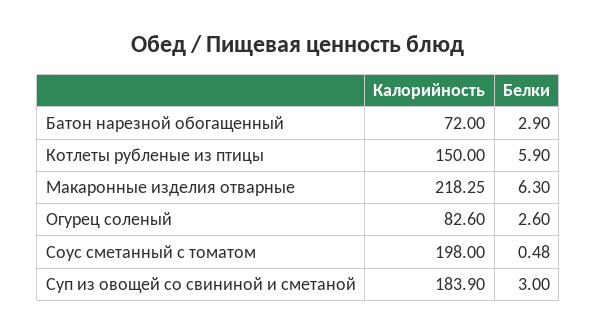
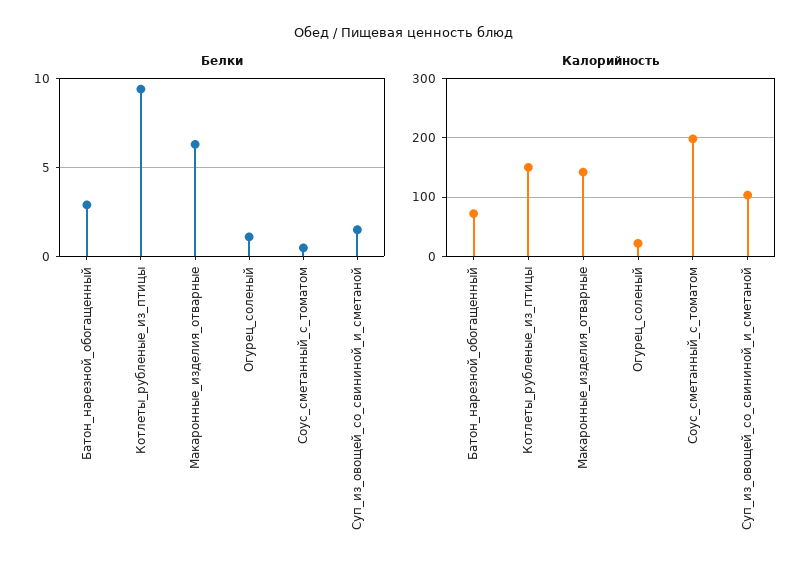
Белки, Котлеты рубленые из птицы: 5.9 -> 9.5
Калорийность, Макаронные изделия отварные: 218.25 -> 140
Калорийность, Огурец соленый: 82.6 -> 20
Белки, Огурец соленый: 2.6 -> 1
Калорийность, Суп из овощей со свининой и сметаной: 183.9 -> 100
Белки, Суп из овощей со свининой и сметаной: 3 -> 1.5

